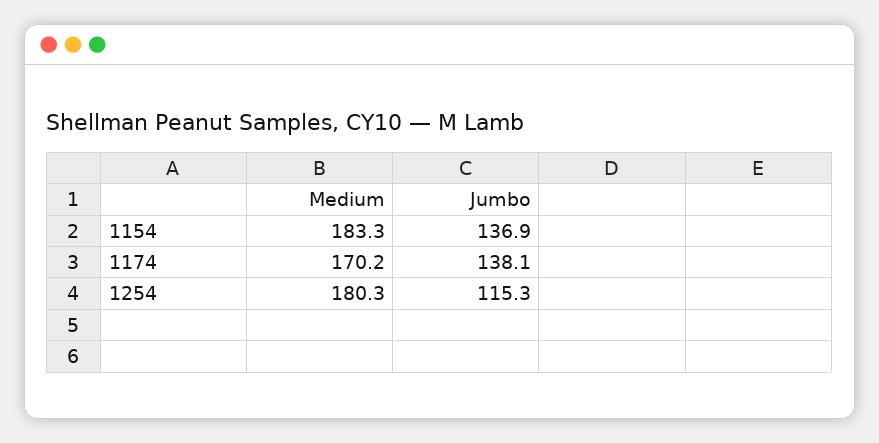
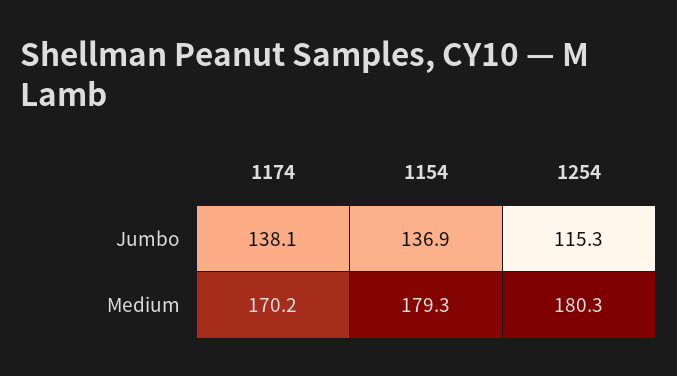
Medium, 1154: 183.3 -> 179.3

